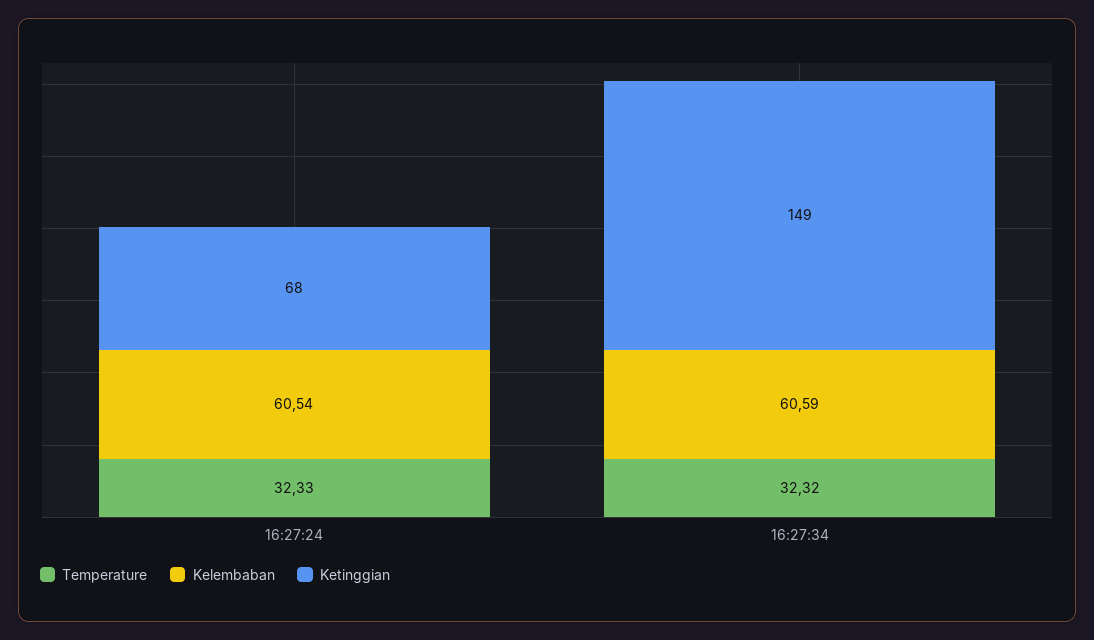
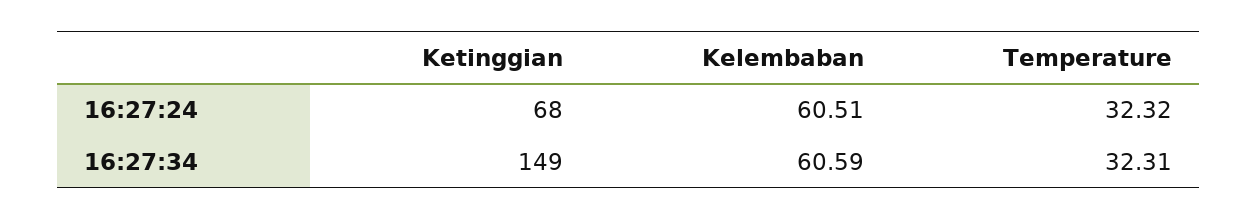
Temperature, 16:27:24: 32.33 -> 32.32
Kelembaban, 16:27:24: 60.54 -> 60.51
Temperature, 16:27:34: 32.32 -> 32.31

